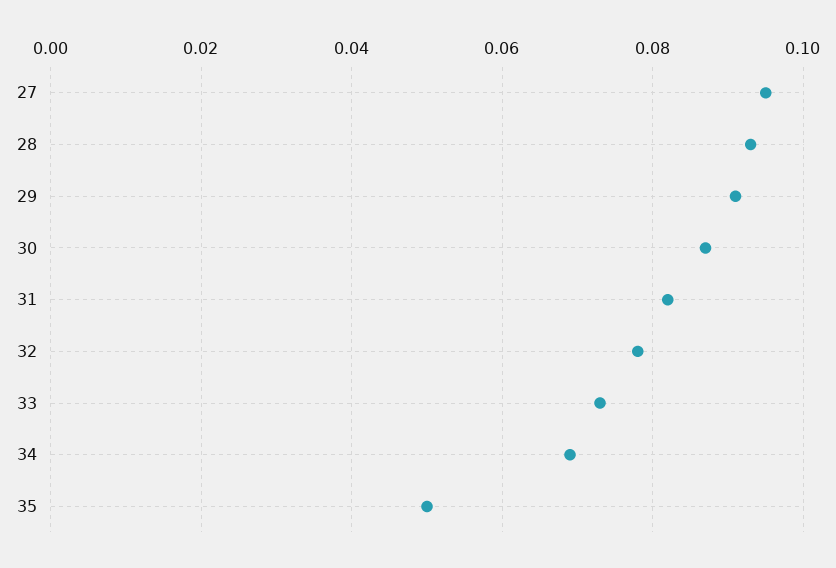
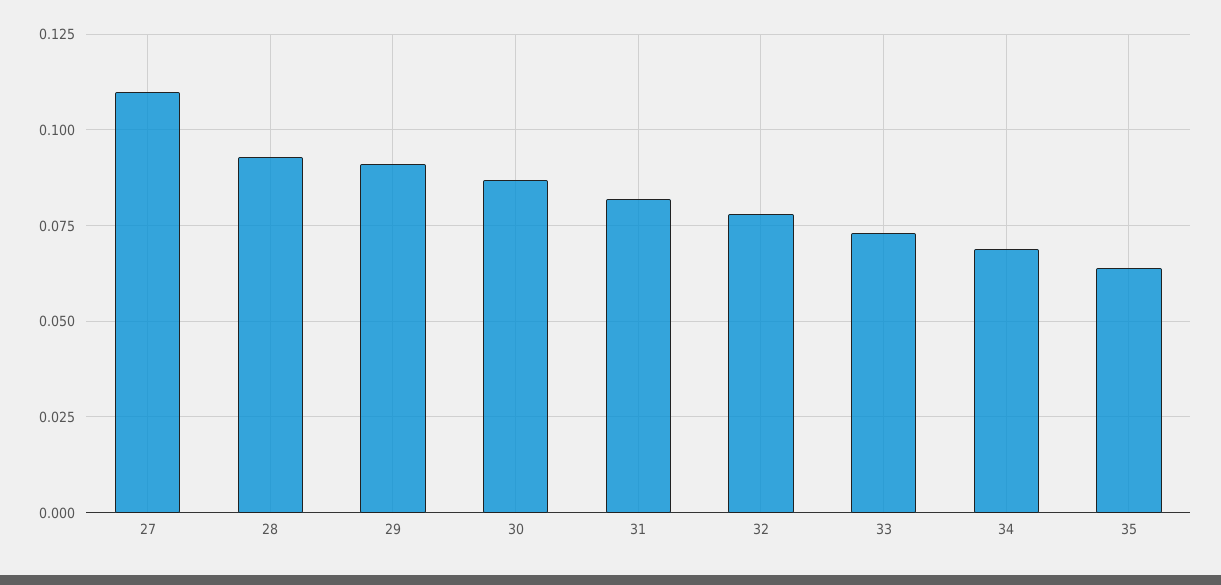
27: 0.095 -> 0.11
35: 0.05 -> 0.065

